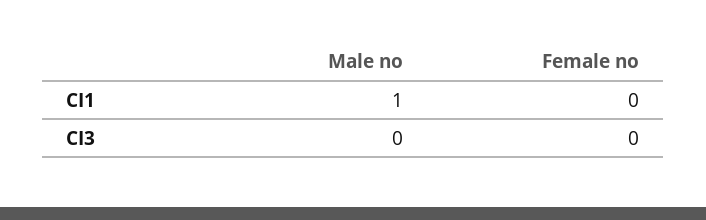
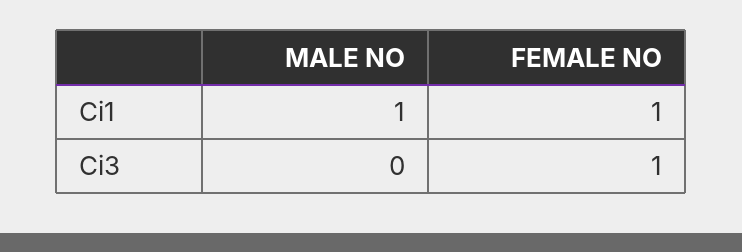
Female no, CI1: 0 -> 1
Female no, CI3: 0 -> 1

